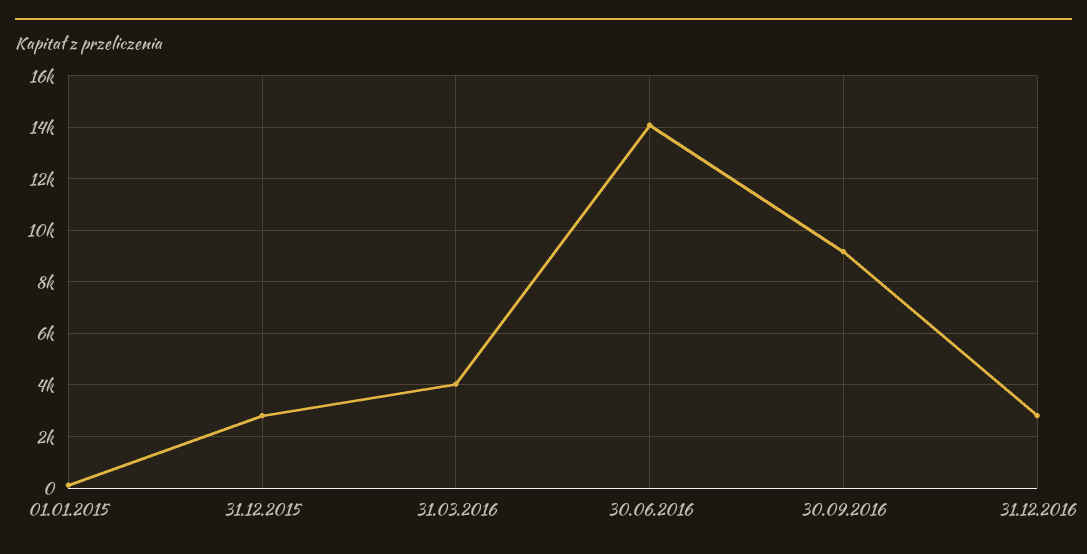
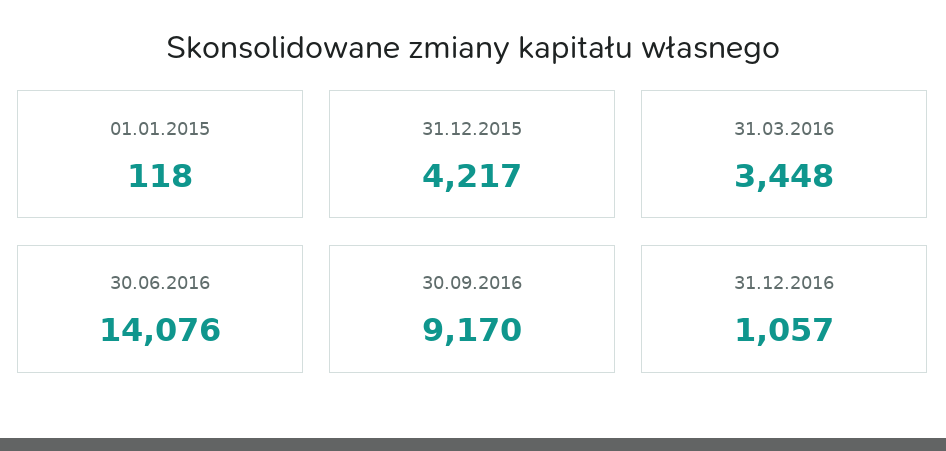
31.12.2015: 2750 -> 4217
31.03.2016: 4000 -> 3448
31.12.2016: 2750 -> 1057

